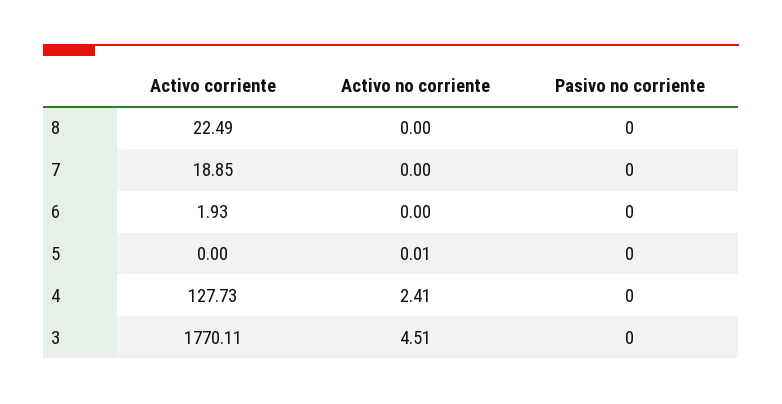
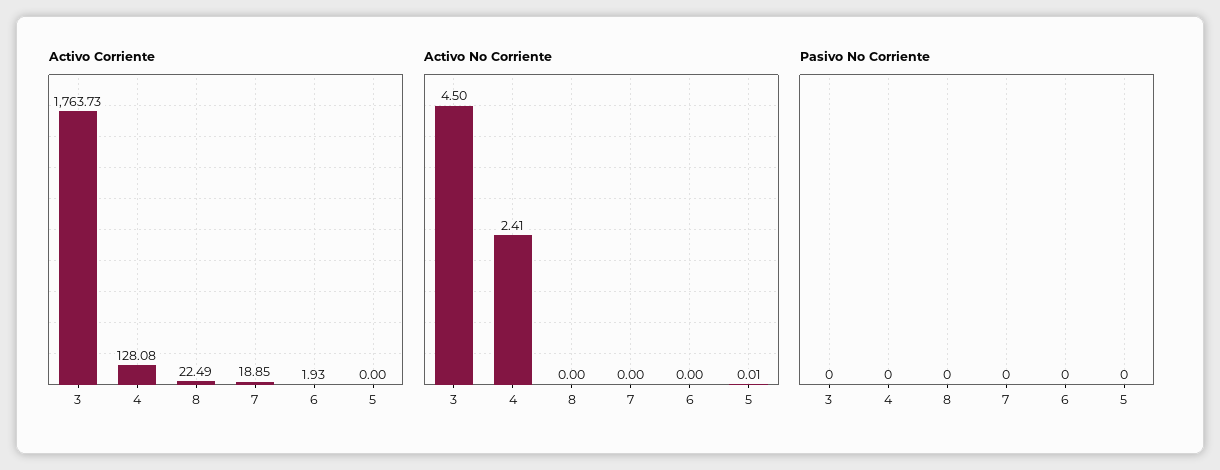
Activo corriente, 4: 127.73 -> 128.08
Activo corriente, 3: 1770.11 -> 1763.73
Activo no corriente, 3: 4.51 -> 4.5

